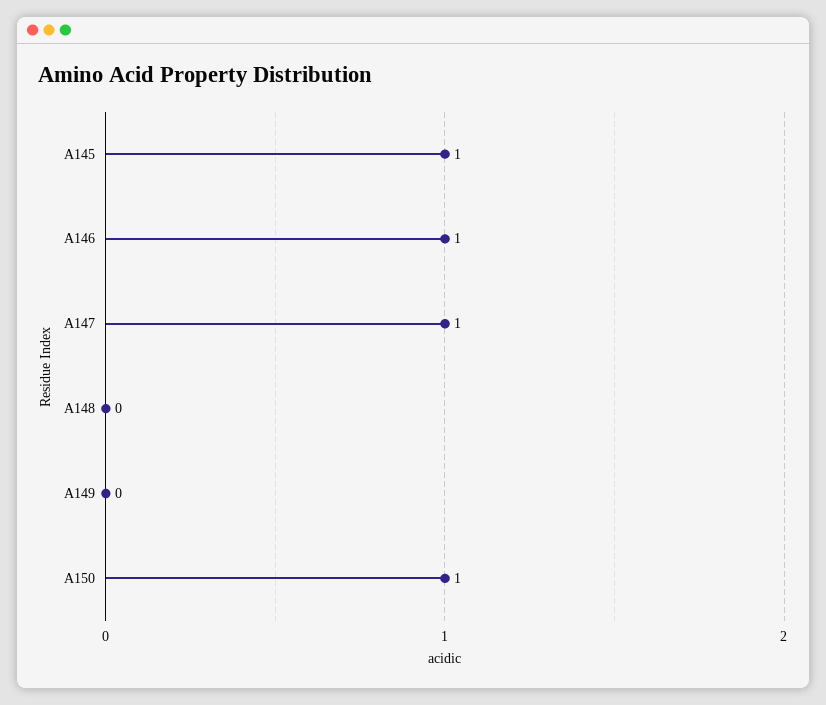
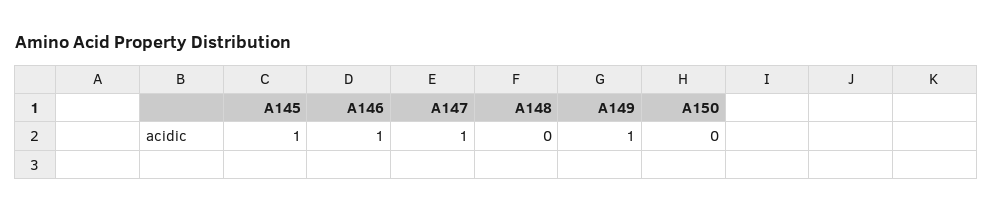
A149: 0 -> 1
A150: 1 -> 0

